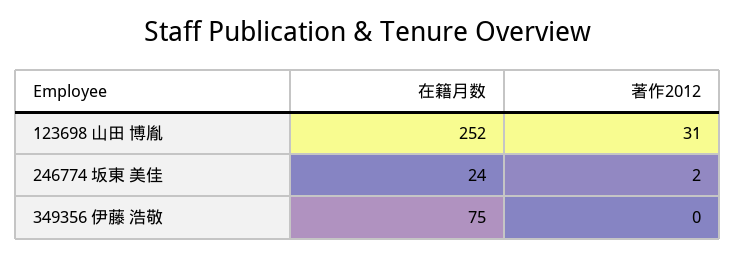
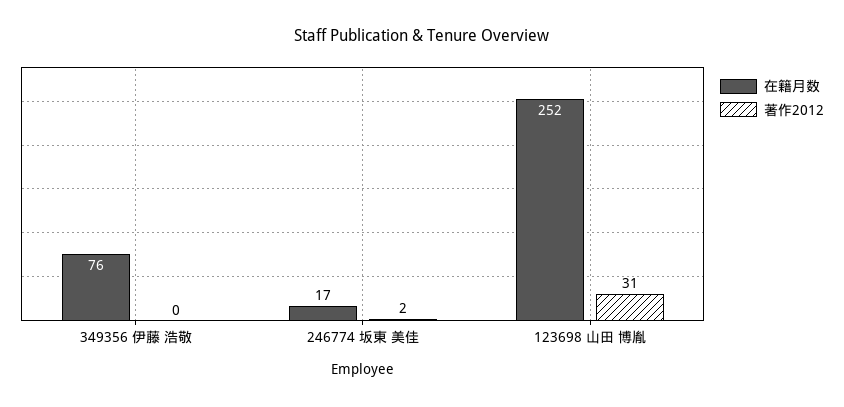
在籍月数, 246774 坂東 美佳: 24 -> 17
在籍月数, 349356 伊藤 浩敬: 75 -> 76

